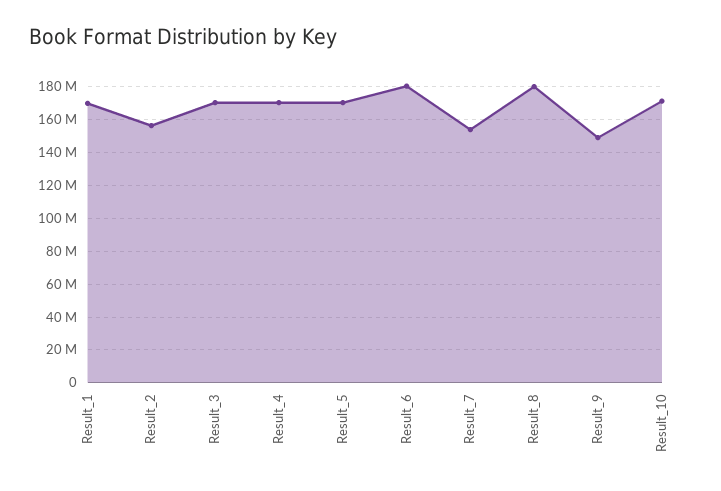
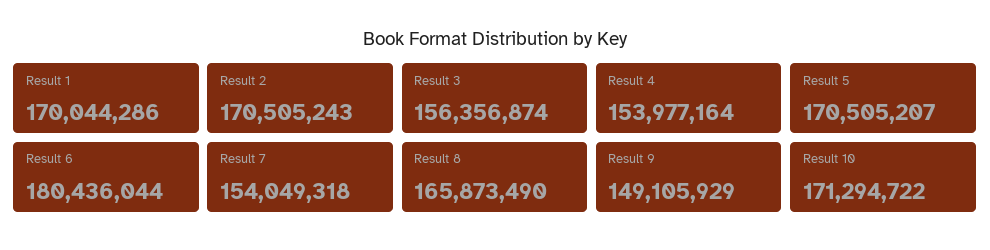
Result_2: 155000000 -> 170505243
Result_3: 170000000 -> 156356874
Result_4: 170000000 -> 153977164
Result_8: 180000000 -> 165873490

